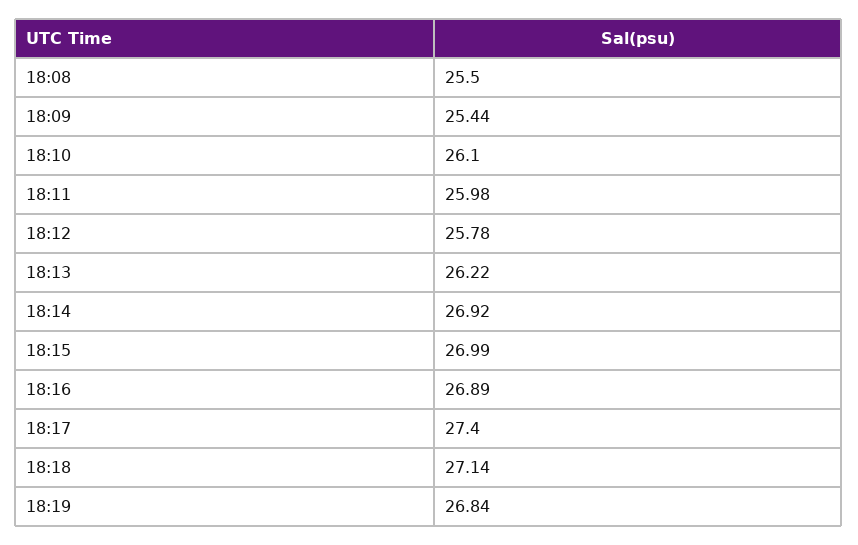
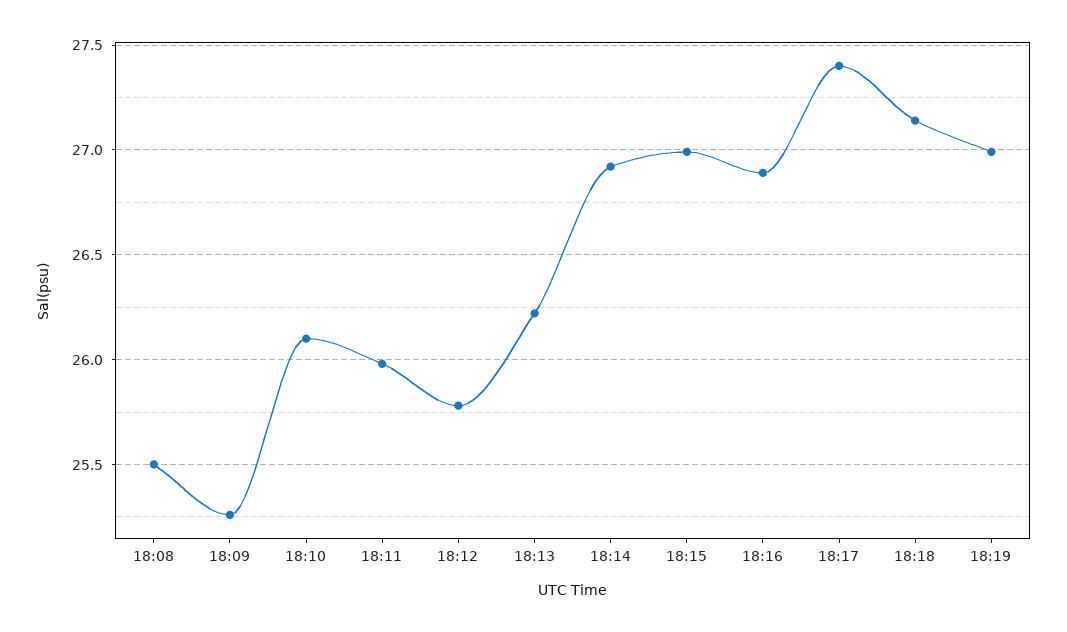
18:09: 25.44 -> 25.25
18:19: 26.84 -> 27

